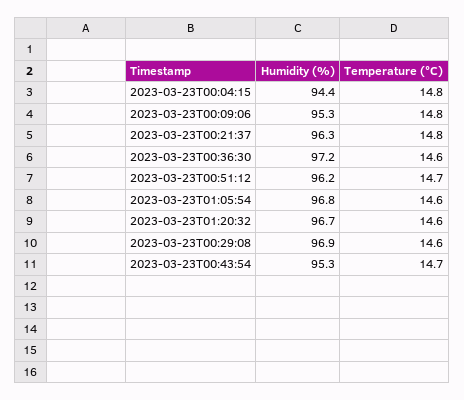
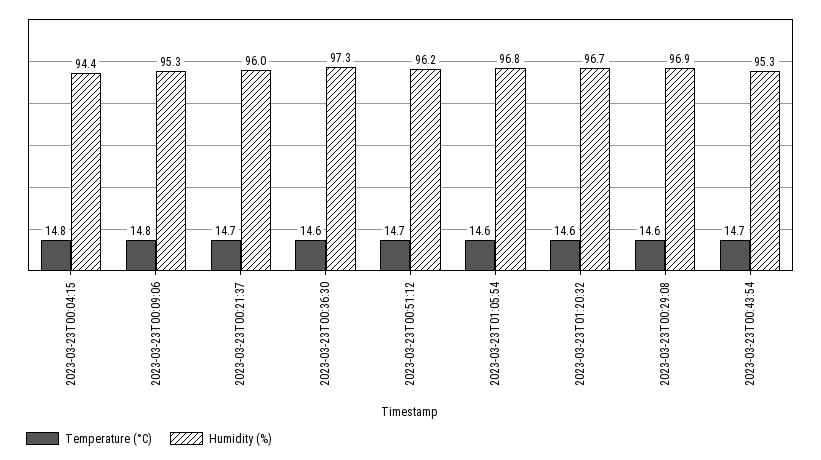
Humidity (%), 2023-03-23T00:21:37: 96.3 -> 96
Temperature (°C), 2023-03-23T00:21:37: 14.8 -> 14.7
Humidity (%), 2023-03-23T00:36:30: 97.2 -> 97.3

